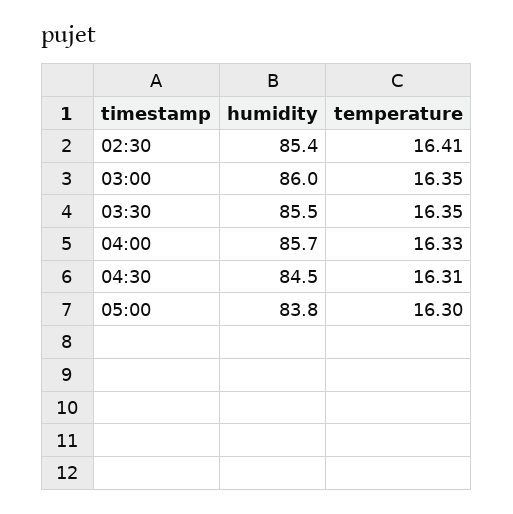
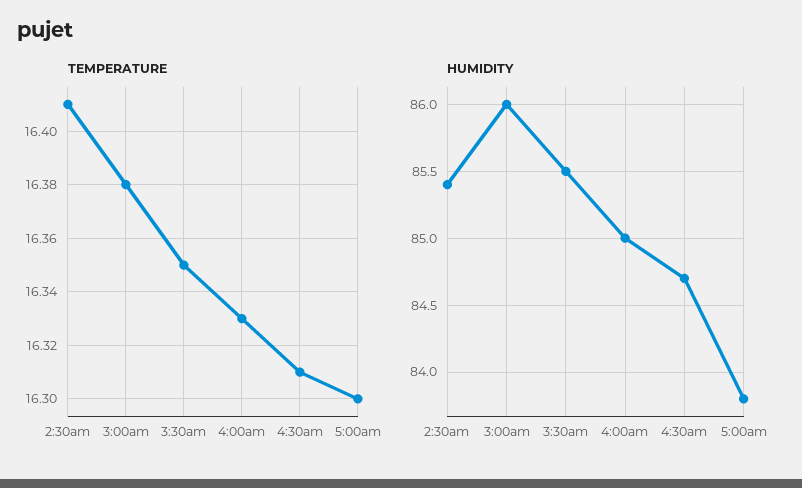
temperature, 03:00: 16.35 -> 16.38
humidity, 04:00: 85.7 -> 85
humidity, 04:30: 84.5 -> 84.7

